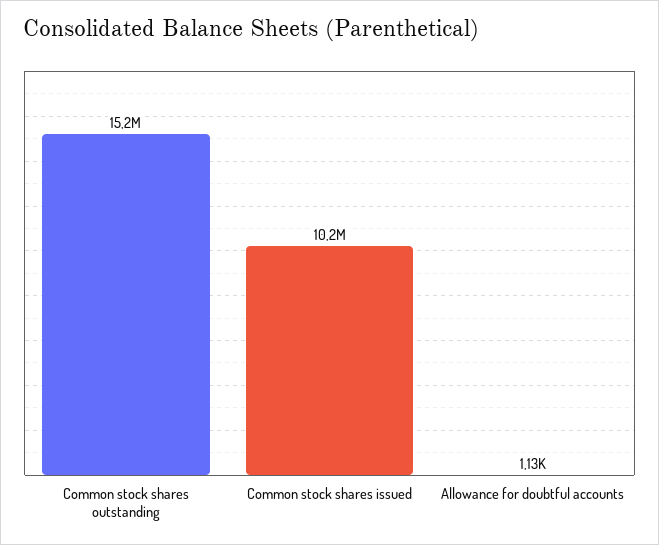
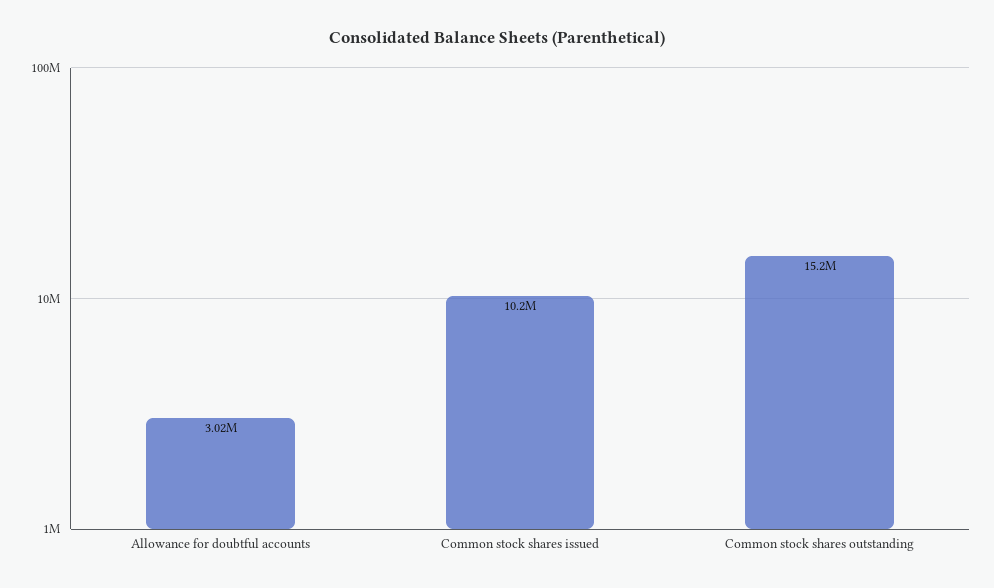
Allowance for doubtful accounts: 1130 -> 3020000

